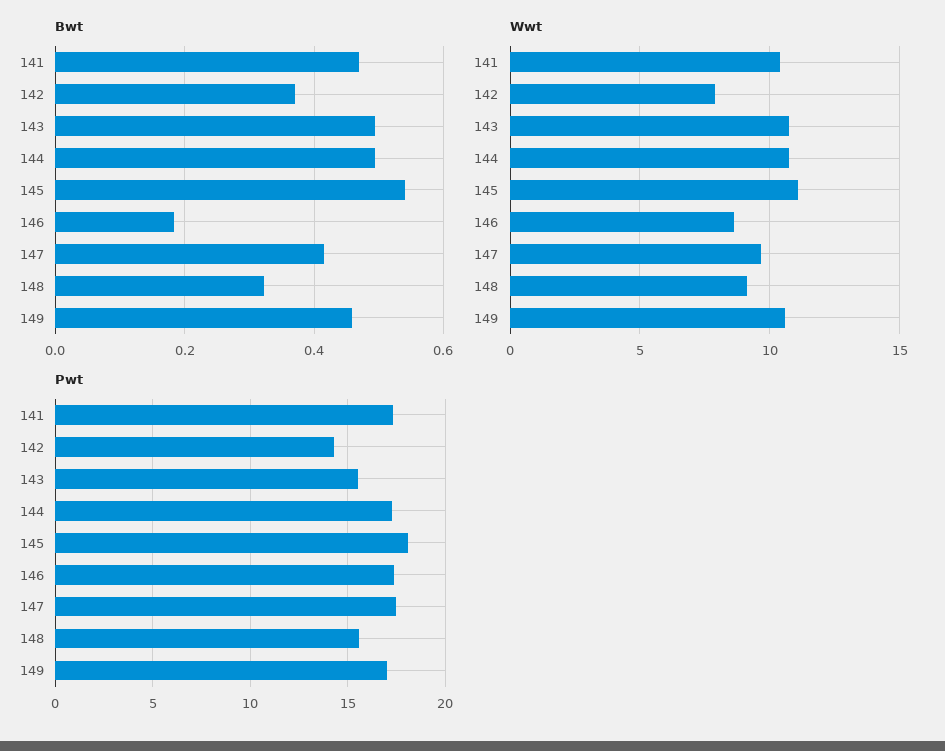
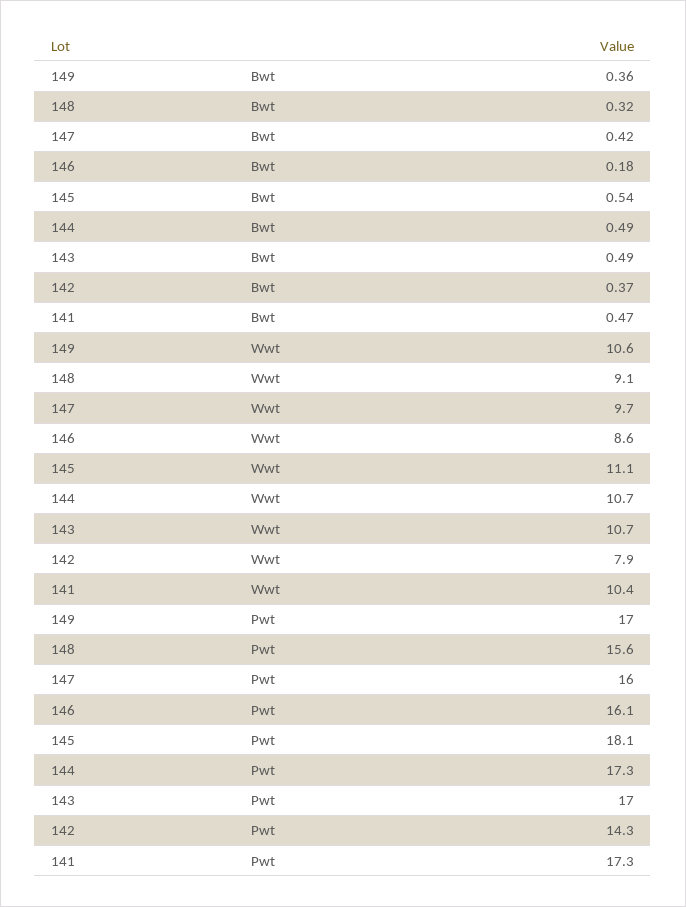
Bwt, 149: 0.46 -> 0.36
Pwt, 143: 15.5 -> 17
Pwt, 146: 17.5 -> 16.1
Pwt, 147: 17.5 -> 16

